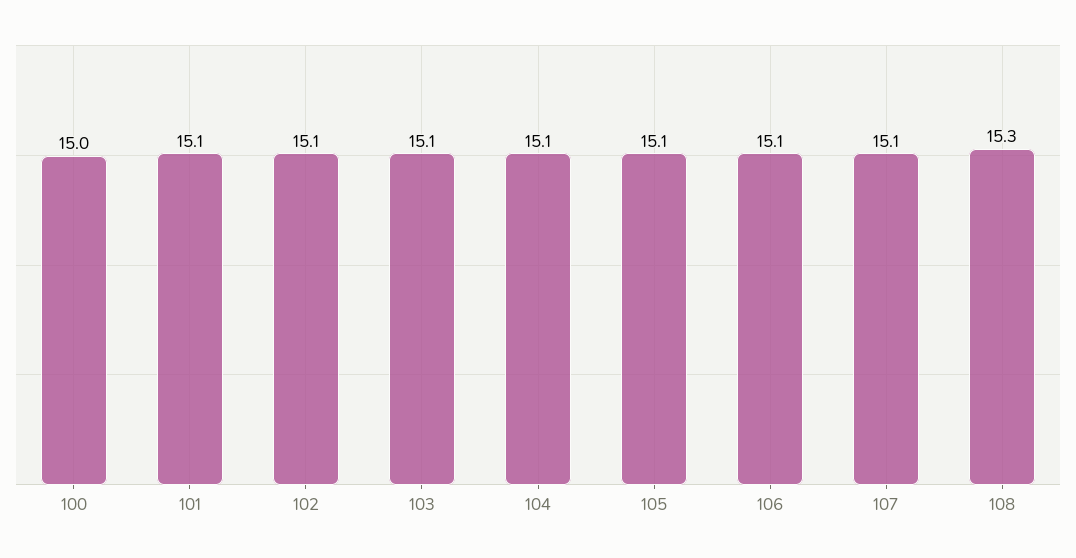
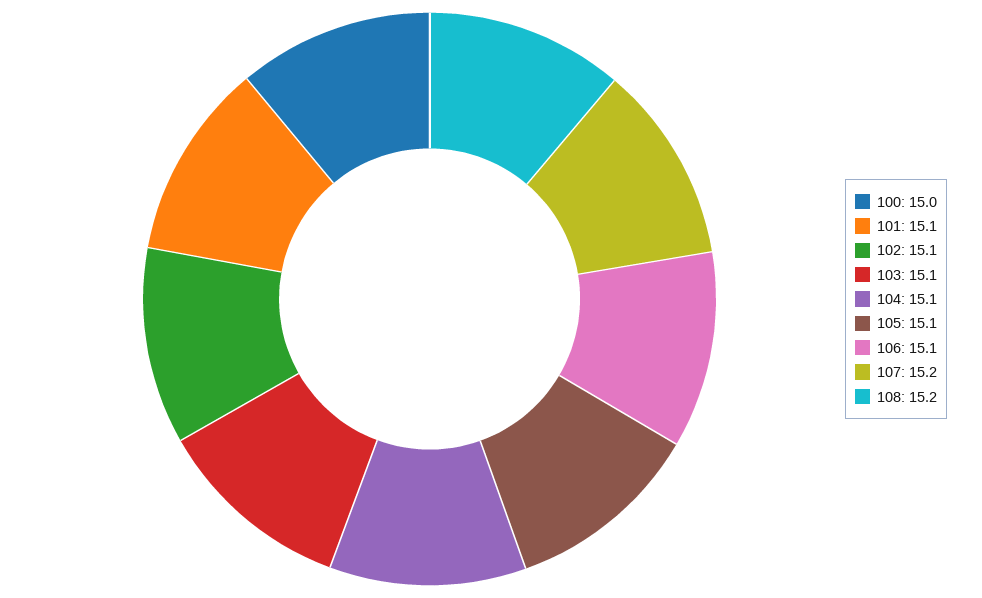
107: 15.1 -> 15.2
108: 15.3 -> 15.2

